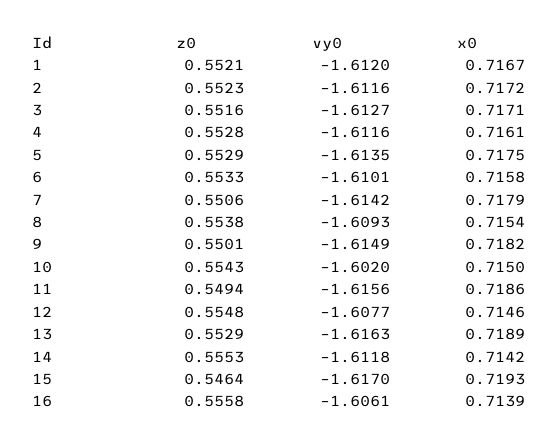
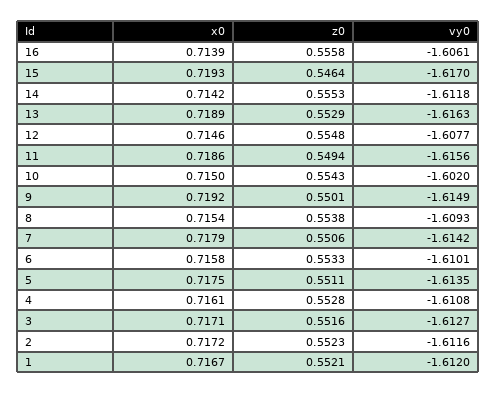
vy0, 4: -1.6116 -> -1.6108
z0, 5: 0.5529 -> 0.5511
x0, 9: 0.7182 -> 0.7192

